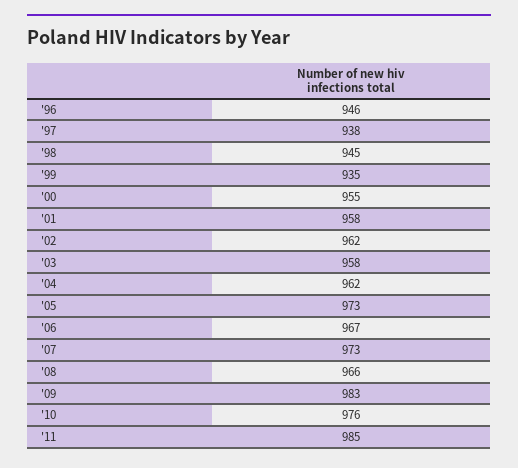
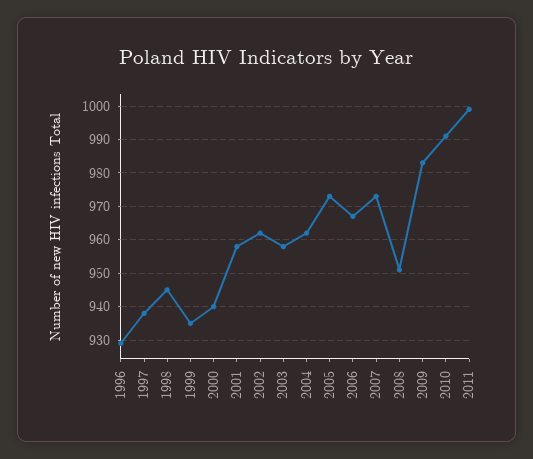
'96: 946 -> 930
'00: 955 -> 940
'08: 966 -> 950
'10: 976 -> 990
'11: 985 -> 1000

